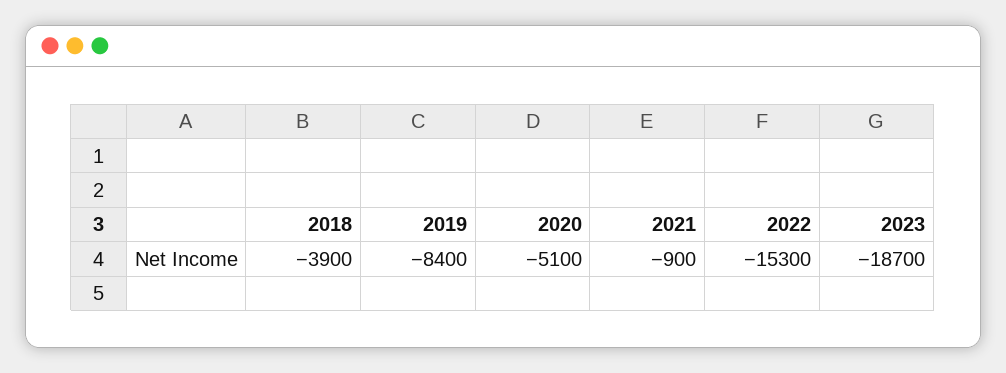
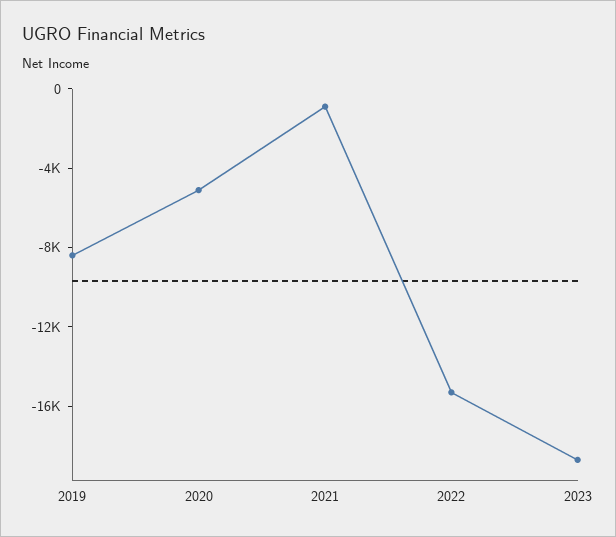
2018: -3900 -> none

